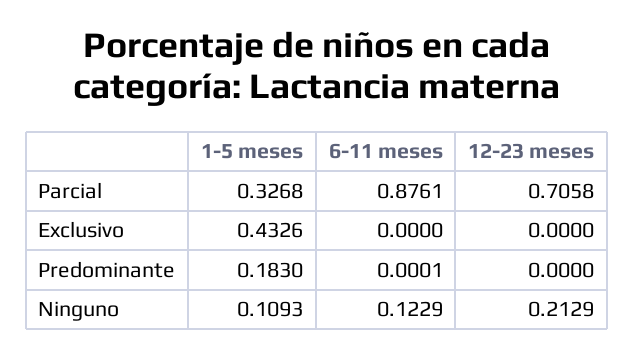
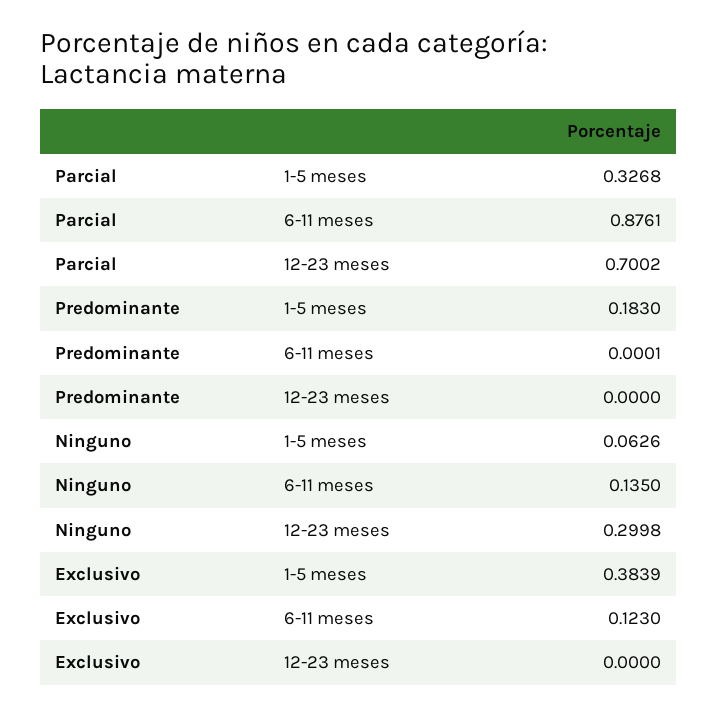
12-23 meses, Parcial: 0.7058 -> 0.7002
1-5 meses, Exclusivo: 0.4326 -> 0.3839
6-11 meses, Exclusivo: 0 -> 0.123
1-5 meses, Ninguno: 0.1093 -> 0.0626
6-11 meses, Ninguno: 0.1229 -> 0.135
12-23 meses, Ninguno: 0.2129 -> 0.2998

